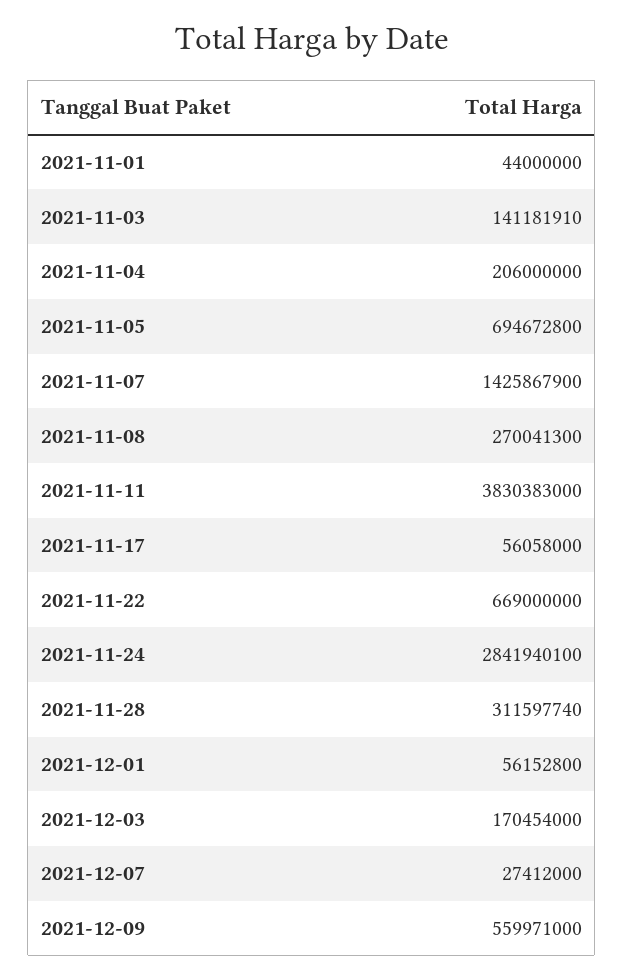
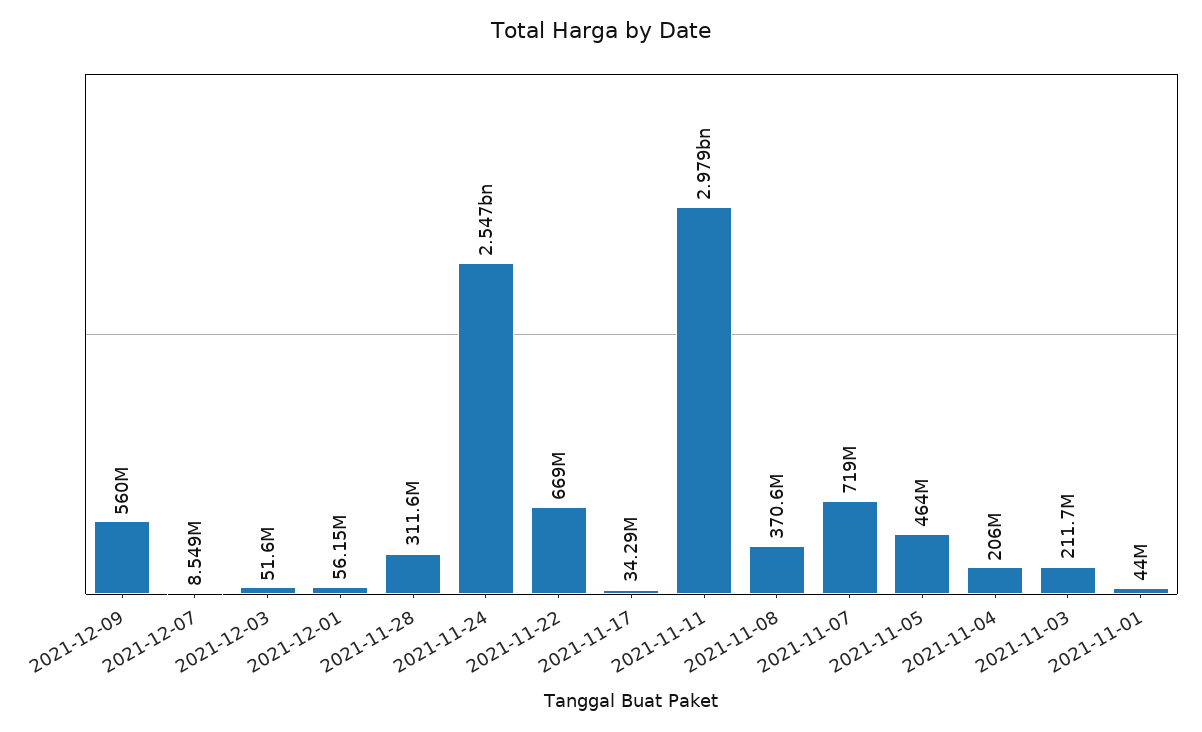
2021-11-03: 141181910 -> 211700000
2021-11-05: 694672800 -> 464000000
2021-11-07: 1425867900 -> 719000000
2021-11-08: 270041300 -> 370600000
2021-11-11: 3830383000 -> 2979000000
2021-11-17: 56058000 -> 34290000
2021-11-24: 2841940100 -> 2547000000
2021-12-03: 170454000 -> 51600000
2021-12-07: 27412000 -> 8549000

